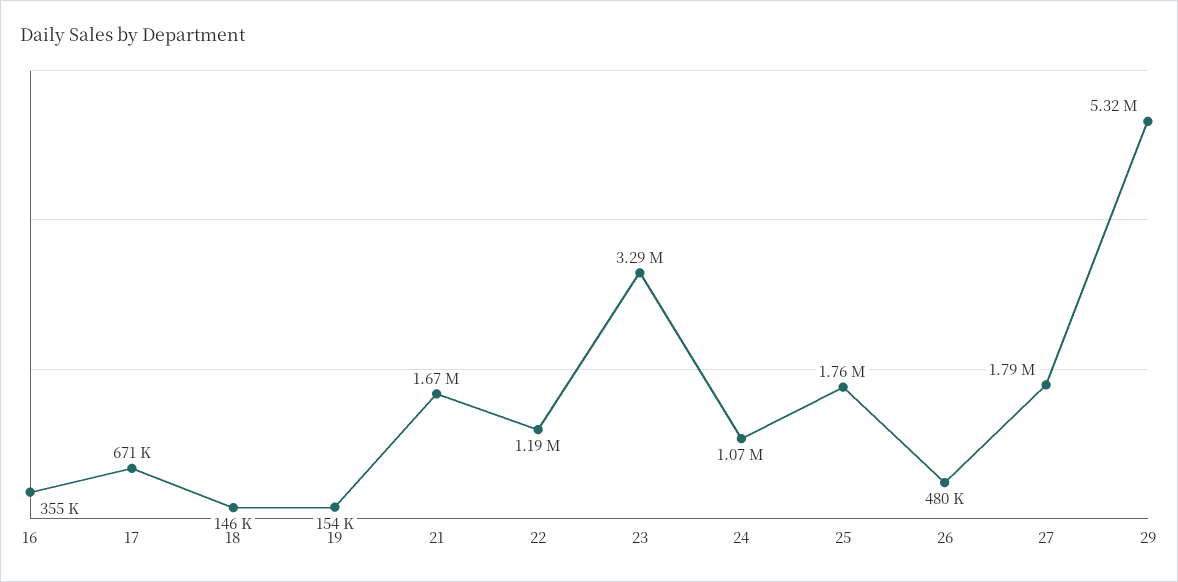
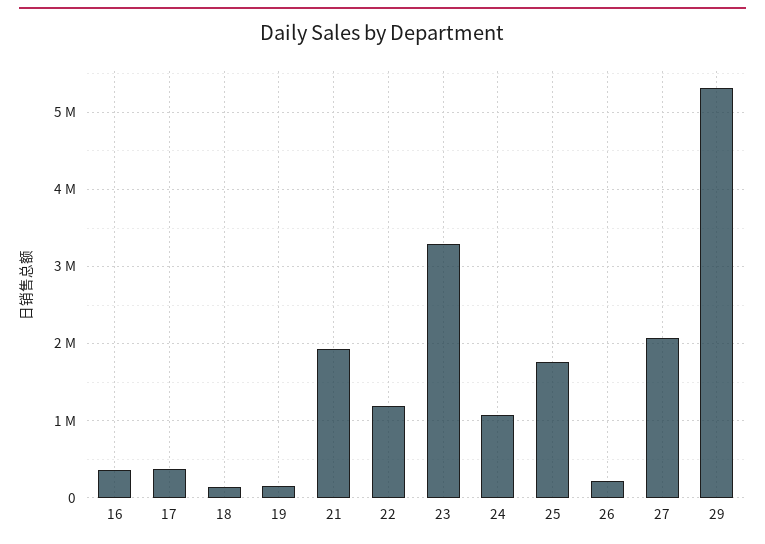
17: 671000 -> 400000
21: 1670000 -> 1900000
26: 480000 -> 200000
27: 1790000 -> 2100000

